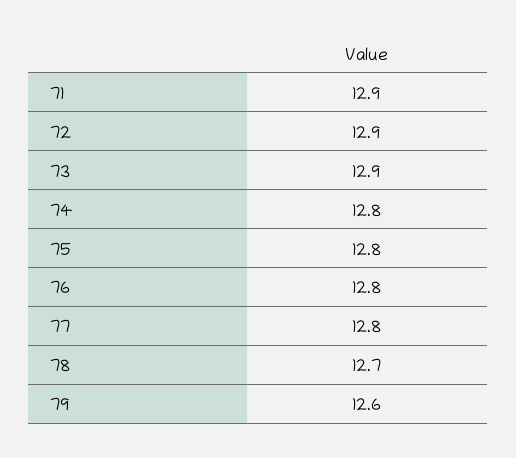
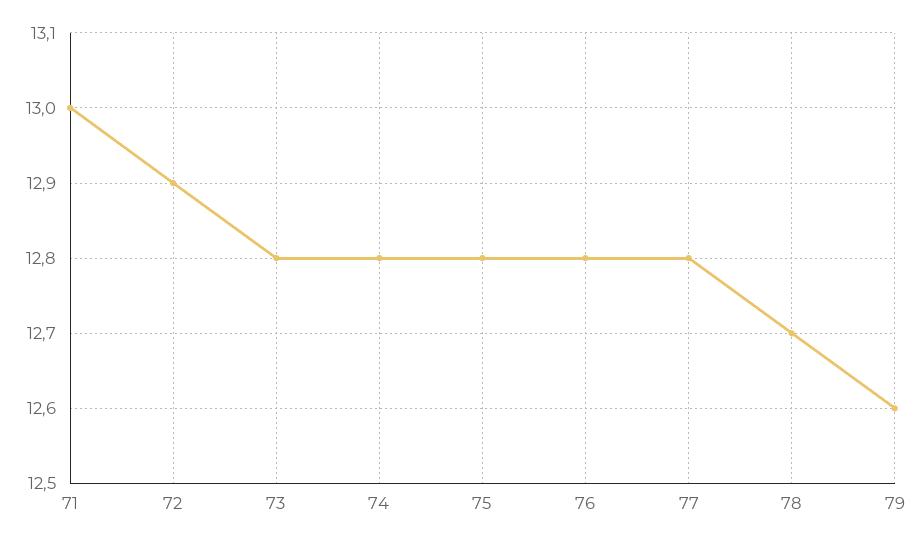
71: 12.9 -> 13
73: 12.9 -> 12.8

